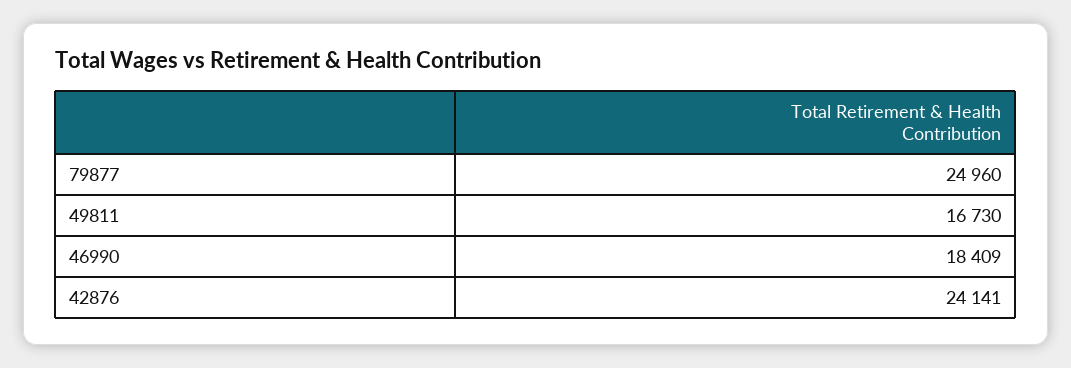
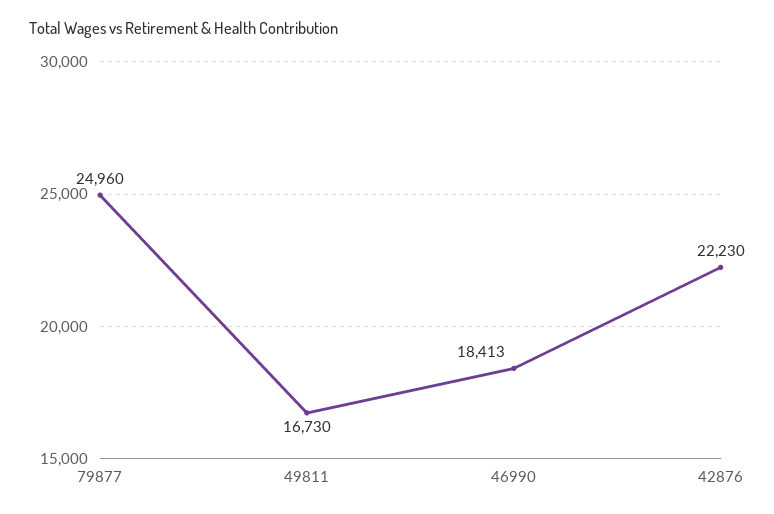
46990: 18409 -> 18413
42876: 24141 -> 22230

